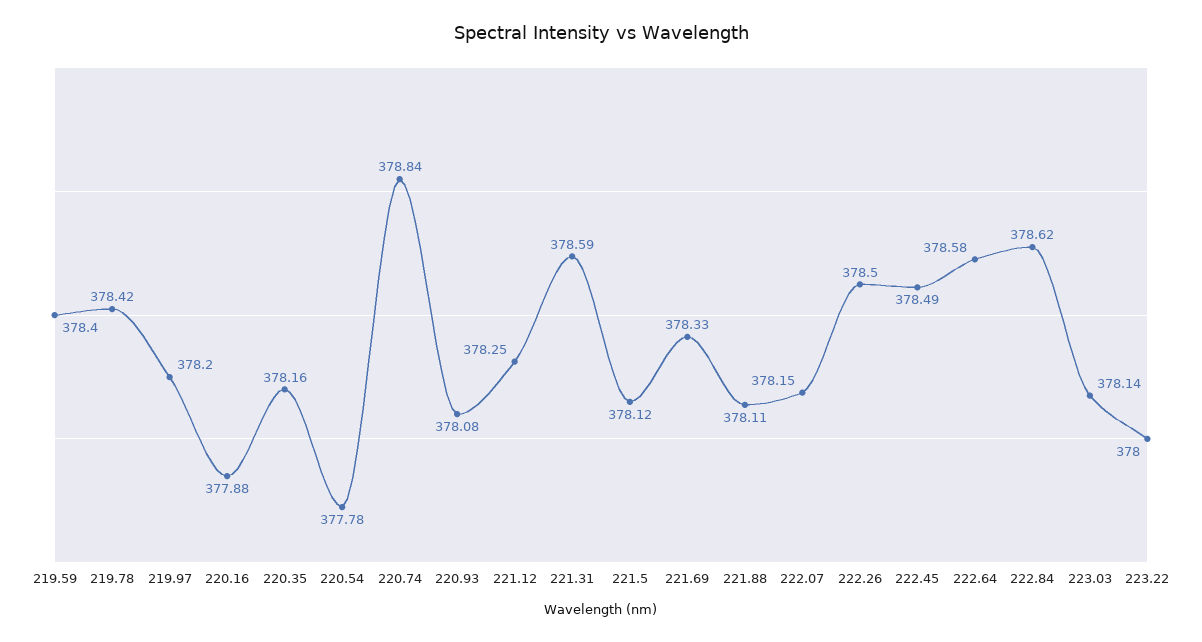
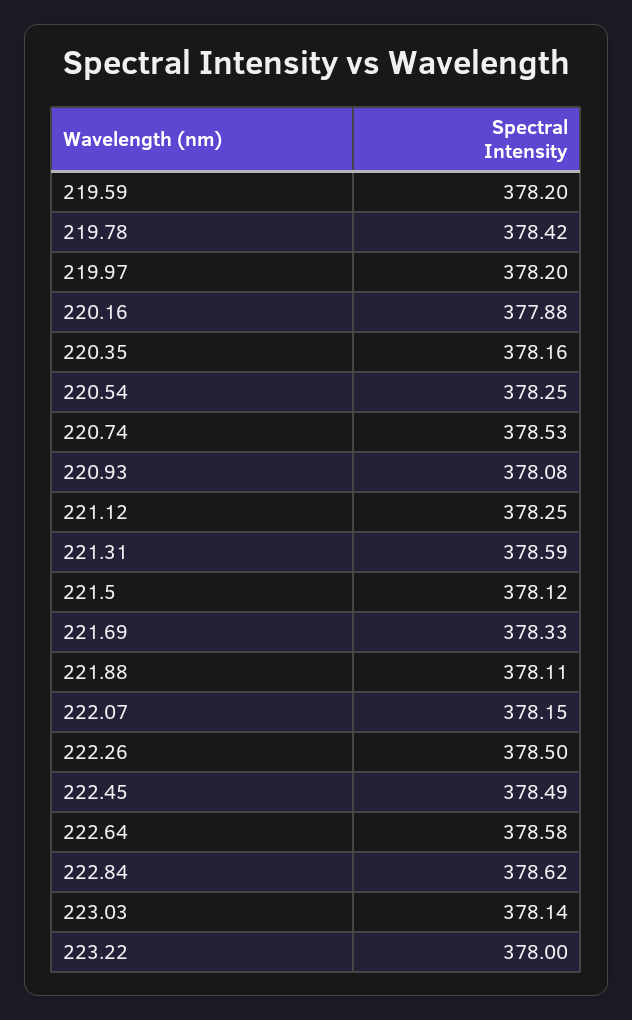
219.59: 378.4 -> 378.2
220.54: 377.78 -> 378.25
220.74: 378.84 -> 378.53

